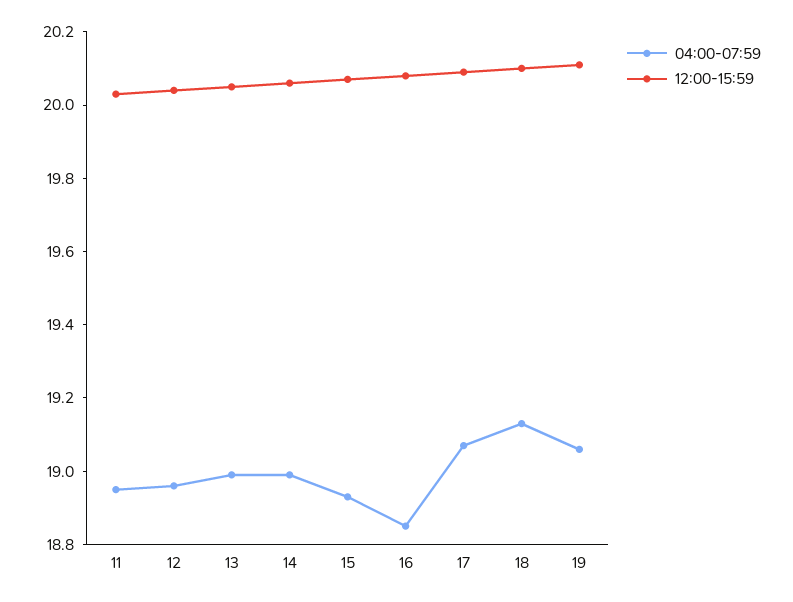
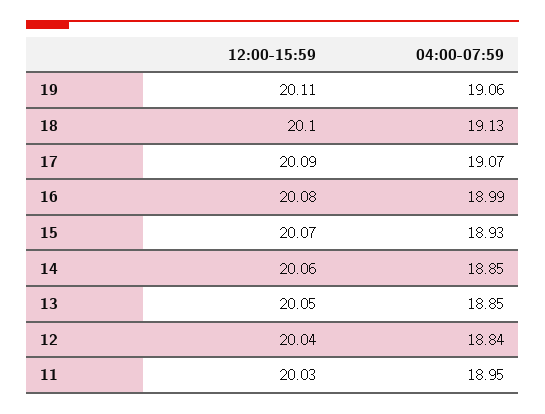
04:00-07:59, 12: 18.95 -> 18.84
04:00-07:59, 13: 19 -> 18.85
04:00-07:59, 14: 19 -> 18.85
04:00-07:59, 16: 18.85 -> 18.99

